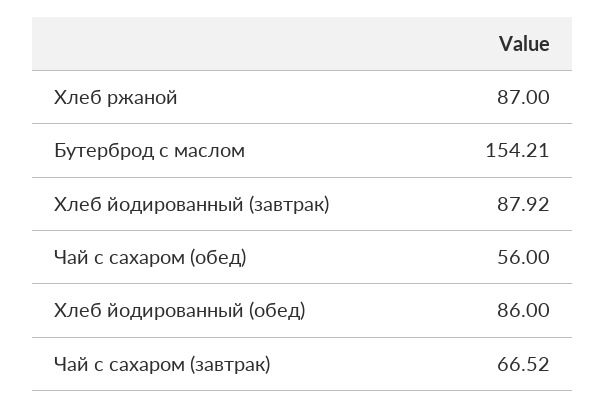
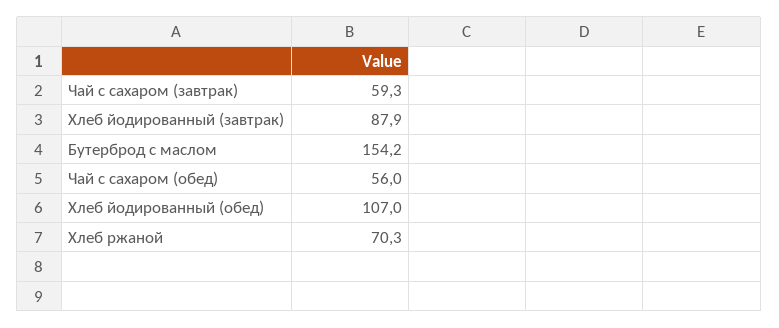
Хлеб ржаной: 87 -> 70.3
Хлеб йодированный (обед): 86 -> 107
Чай с сахаром (завтрак): 66.52 -> 59.3

